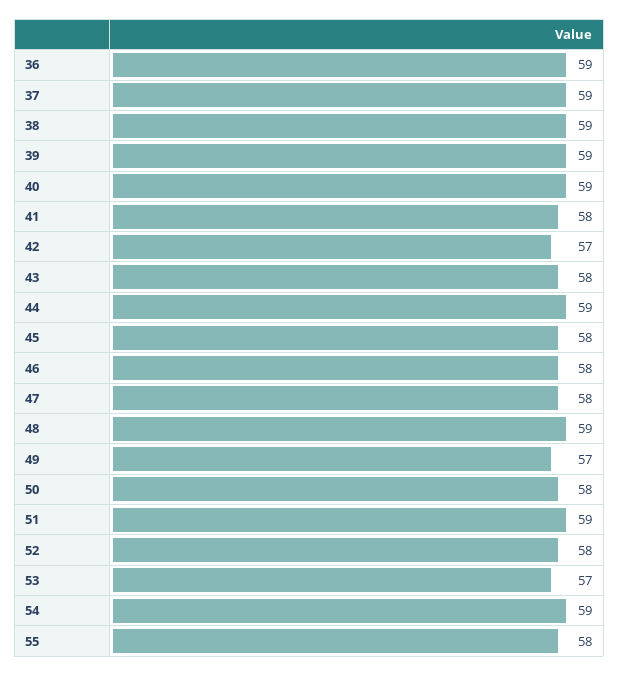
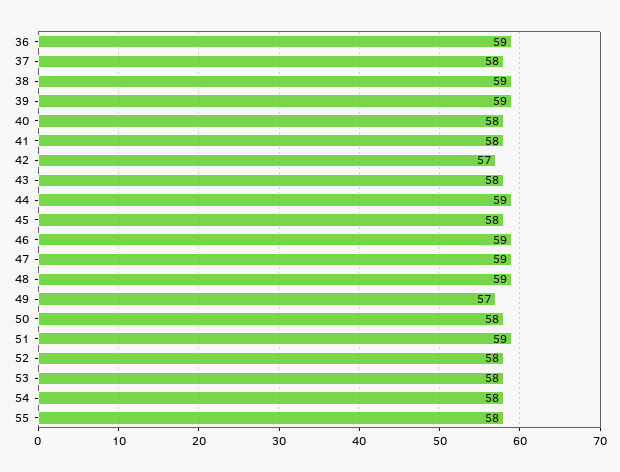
37: 59 -> 58
40: 59 -> 58
46: 58 -> 59
47: 58 -> 59
53: 57 -> 58
54: 59 -> 58

